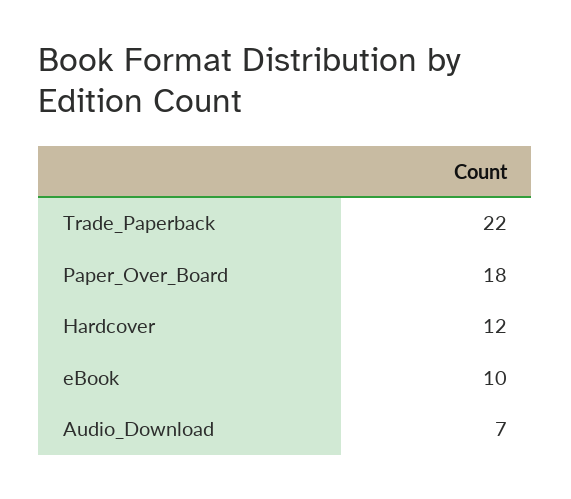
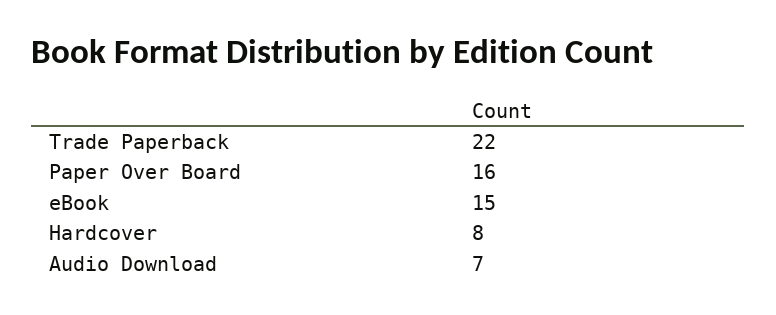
Paper_Over_Board: 18 -> 16
Hardcover: 12 -> 8
eBook: 10 -> 15

